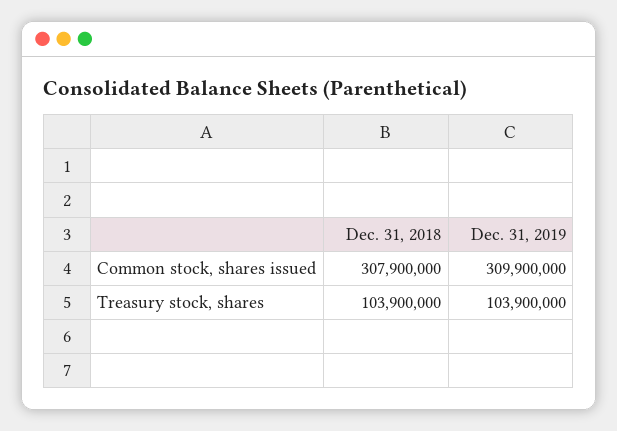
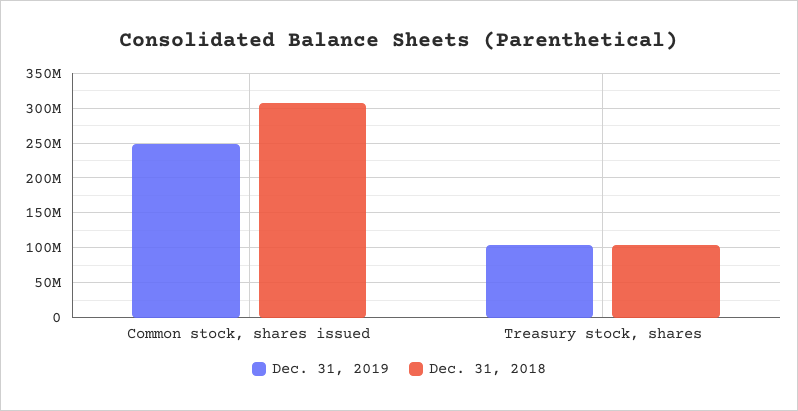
Dec. 31, 2019, Common stock, shares issued: 309900000 -> 250000000

